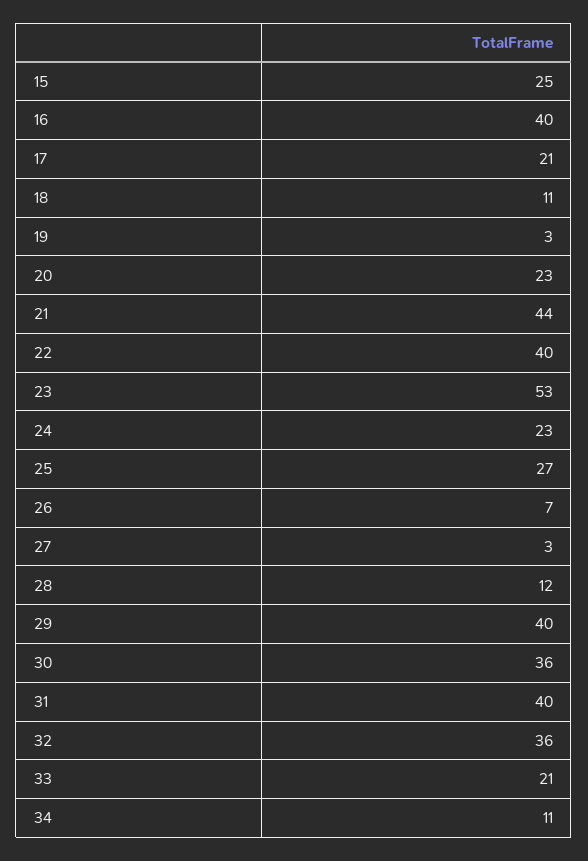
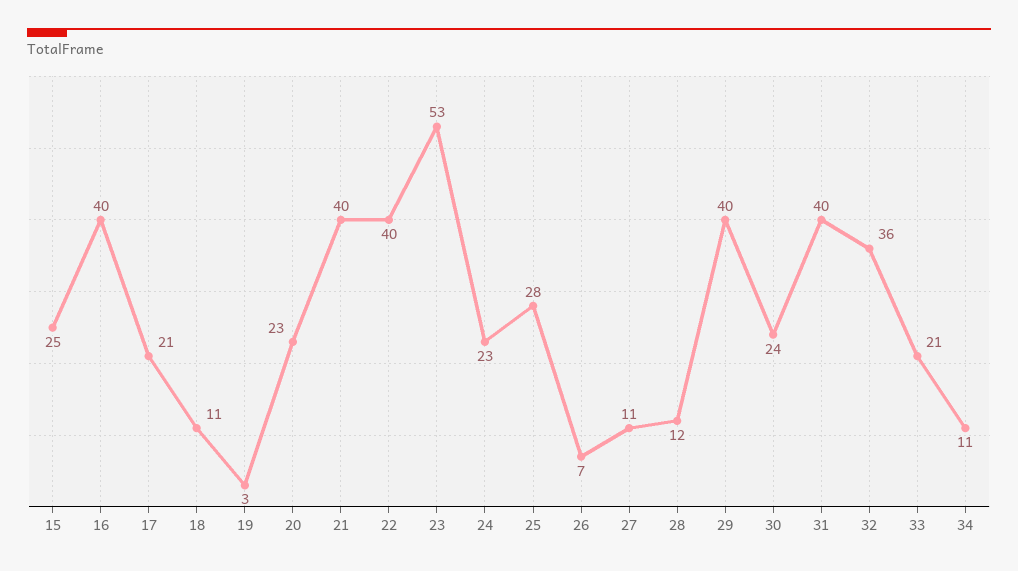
21: 44 -> 40
25: 27 -> 28
27: 3 -> 11
30: 36 -> 24

